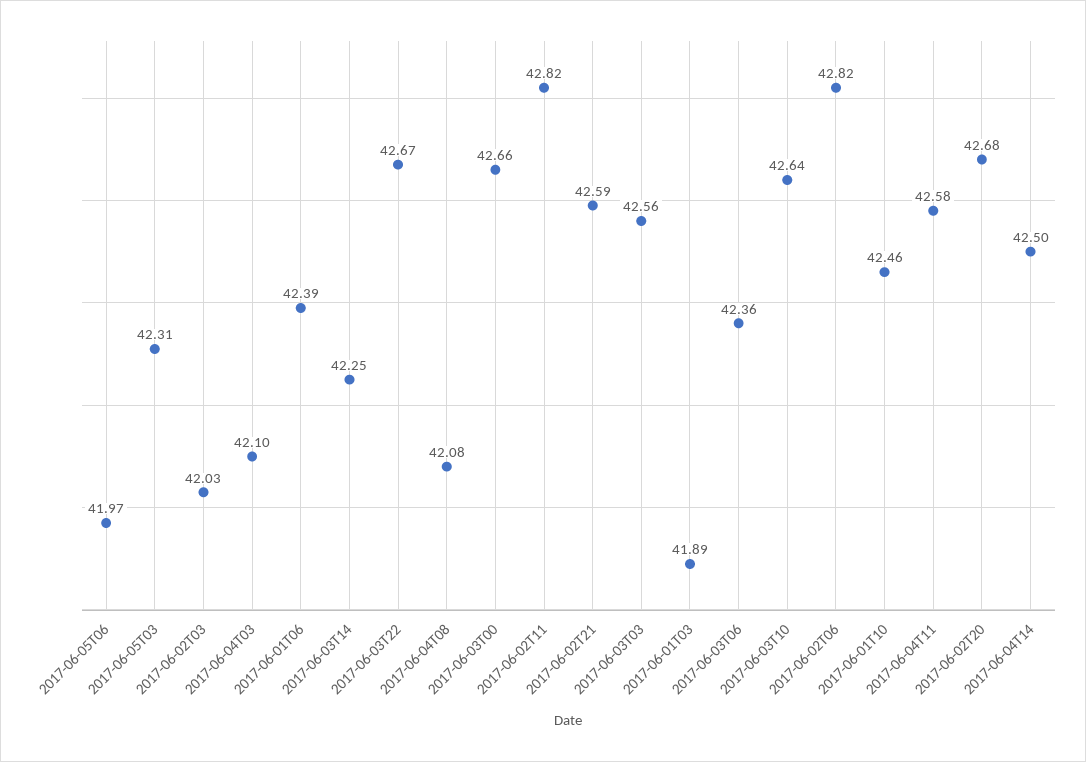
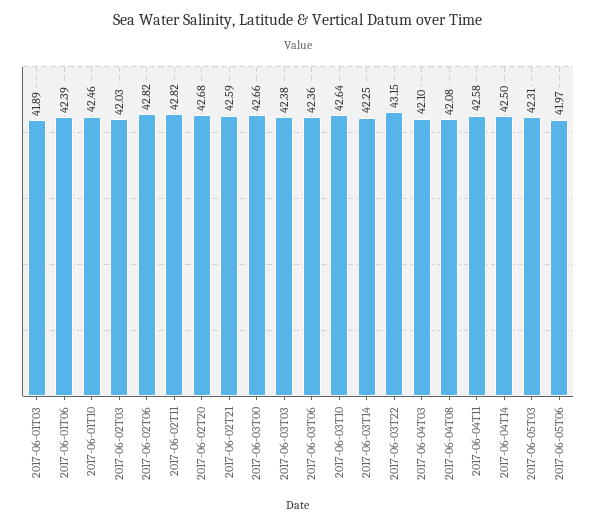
2017-06-03T22: 42.67 -> 43.15
2017-06-03T03: 42.56 -> 42.38

